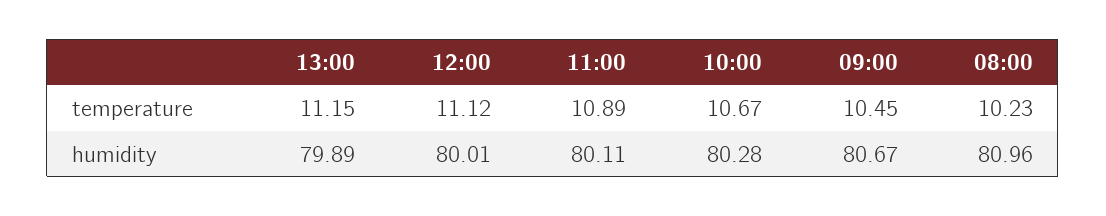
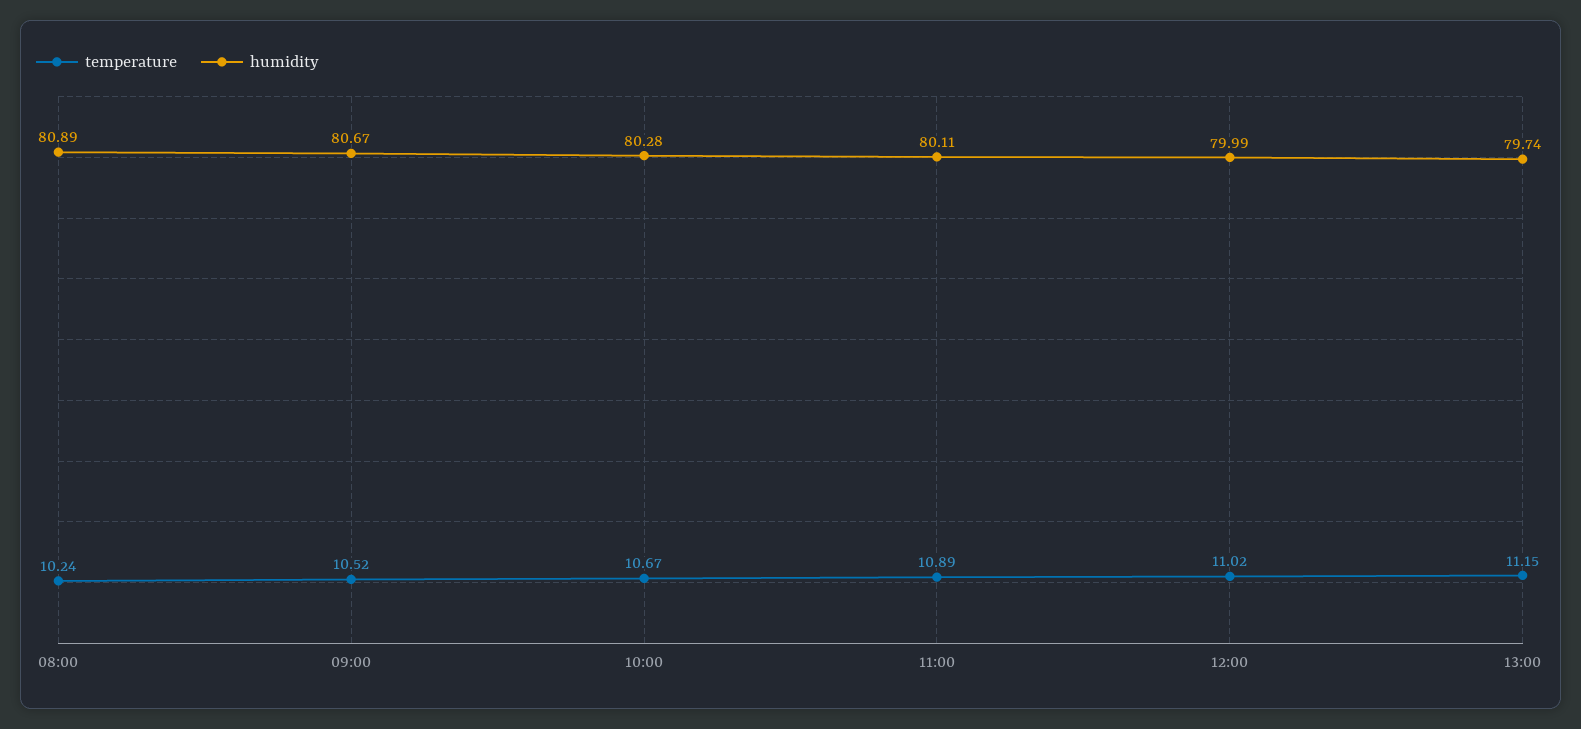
temperature, 12:00: 11.12 -> 11.02
temperature, 09:00: 10.45 -> 10.52
temperature, 08:00: 10.23 -> 10.24
humidity, 13:00: 79.89 -> 79.74
humidity, 12:00: 80.01 -> 79.99
humidity, 08:00: 80.96 -> 80.89

